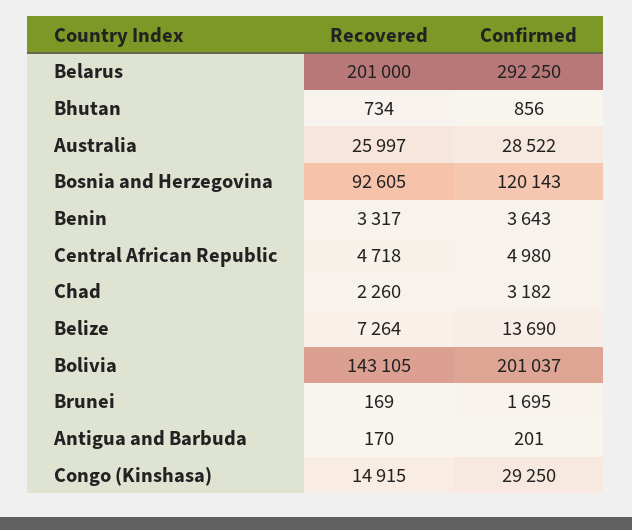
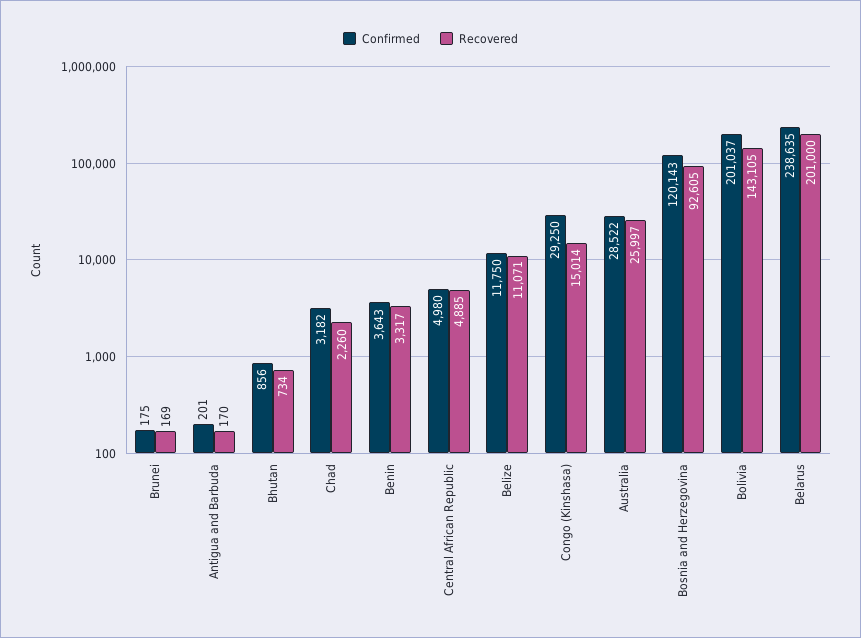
Confirmed, Belarus: 292250 -> 238635
Recovered, Central African Republic: 4718 -> 4885
Recovered, Belize: 7264 -> 11071
Confirmed, Belize: 13690 -> 11750
Confirmed, Brunei: 1695 -> 175
Recovered, Congo (Kinshasa): 14915 -> 15014

